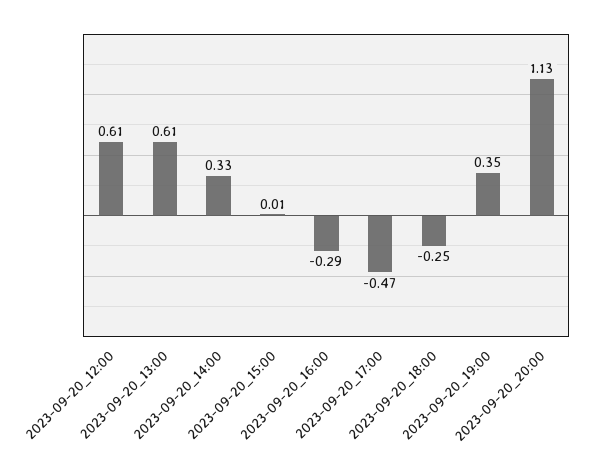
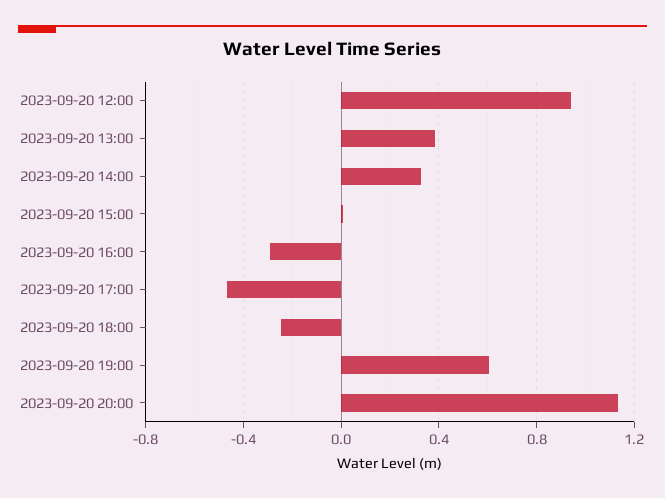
2023-09-20_12:00: 0.61 -> 0.95
2023-09-20_13:00: 0.61 -> 0.4
2023-09-20_19:00: 0.35 -> 0.6

